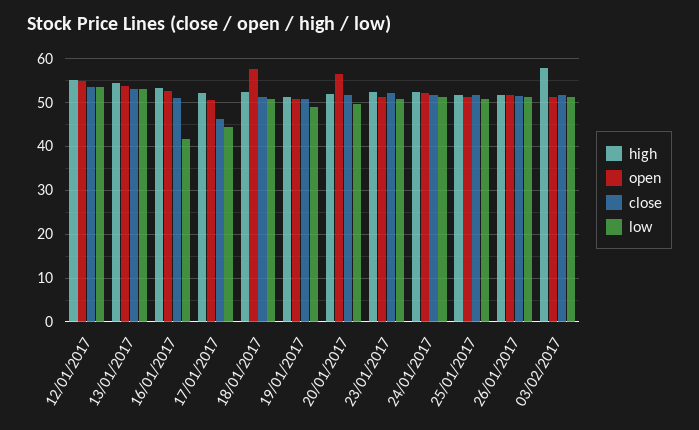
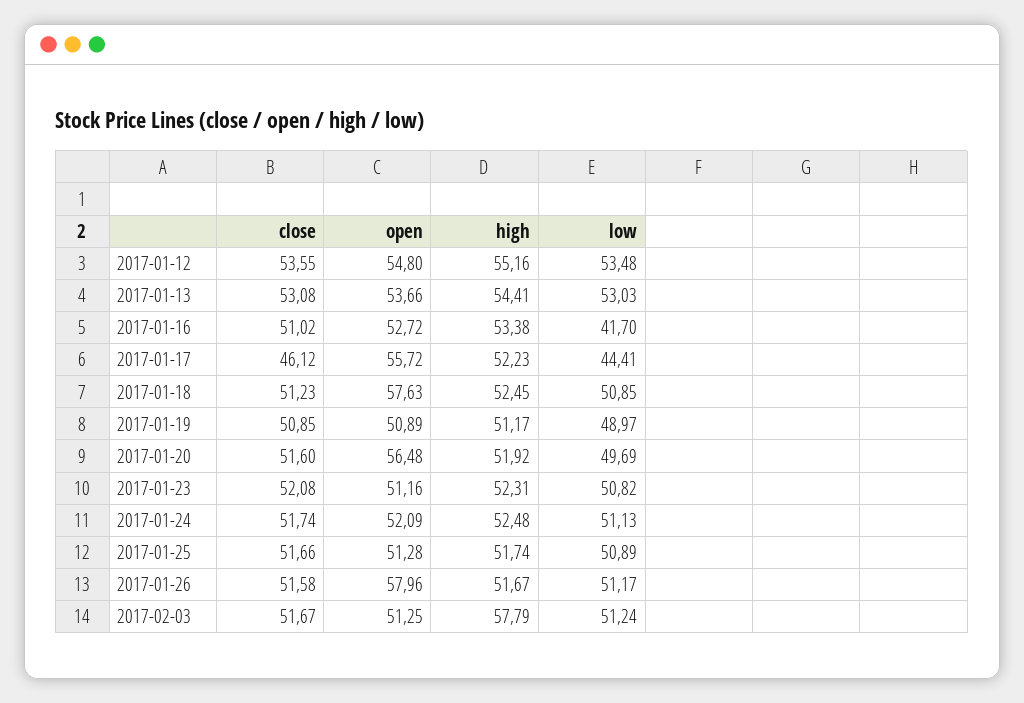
open, 17/01/2017: 50 -> 55.72
open, 26/01/2017: 52 -> 57.96

